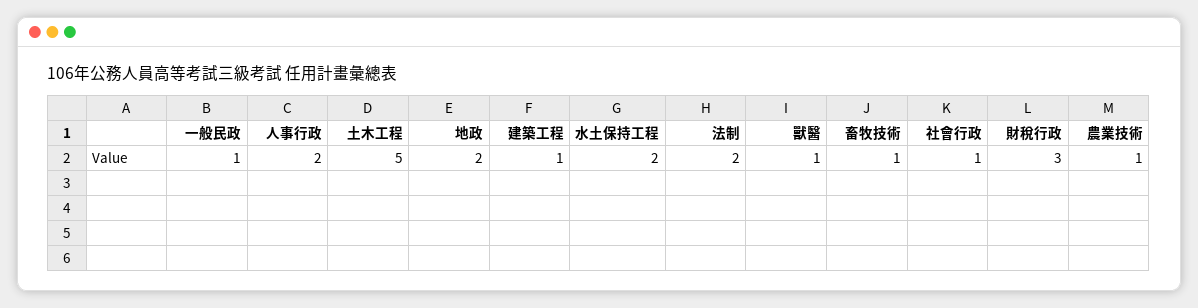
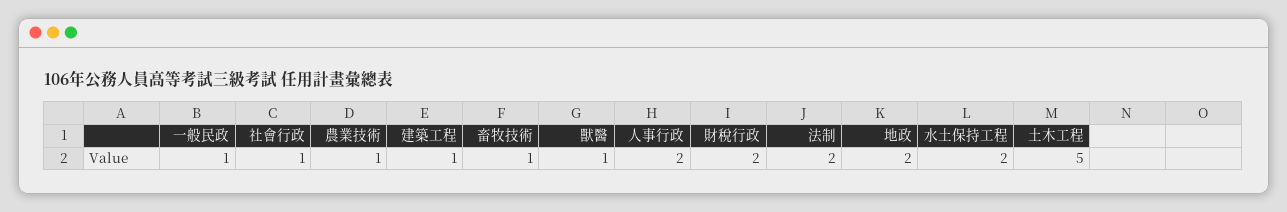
財稅行政: 3 -> 2

